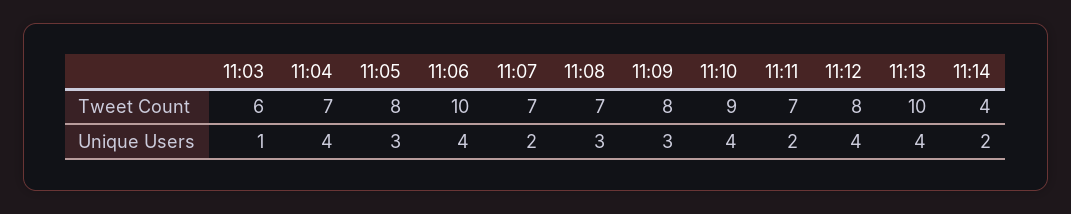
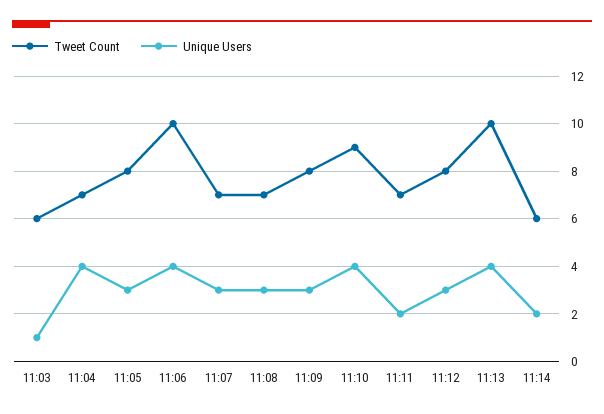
Tweet Count, 11:14: 4 -> 6
Unique Users, 11:07: 2 -> 3
Unique Users, 11:12: 4 -> 3

